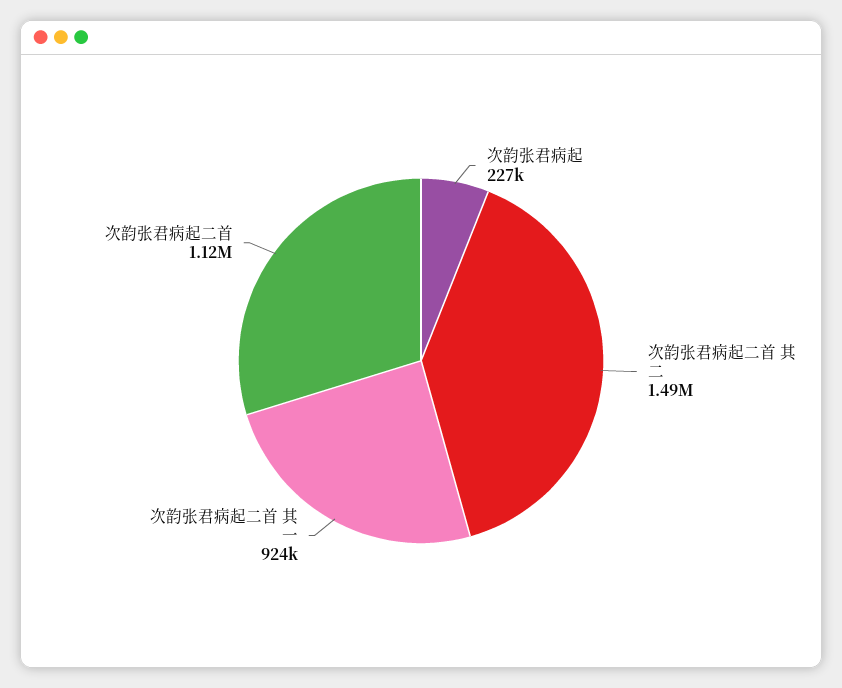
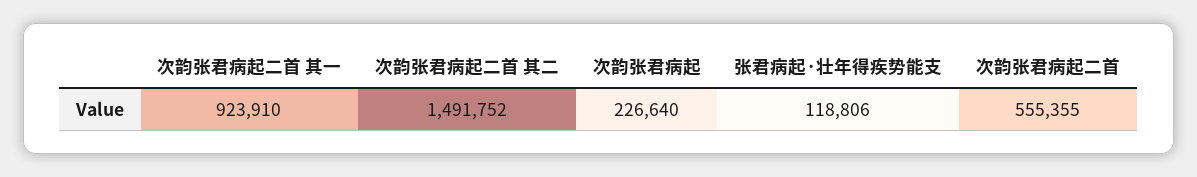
次韵张君病起二首: 1120000 -> 555355
张君病起·壮年得疾势能支: none -> 118806

